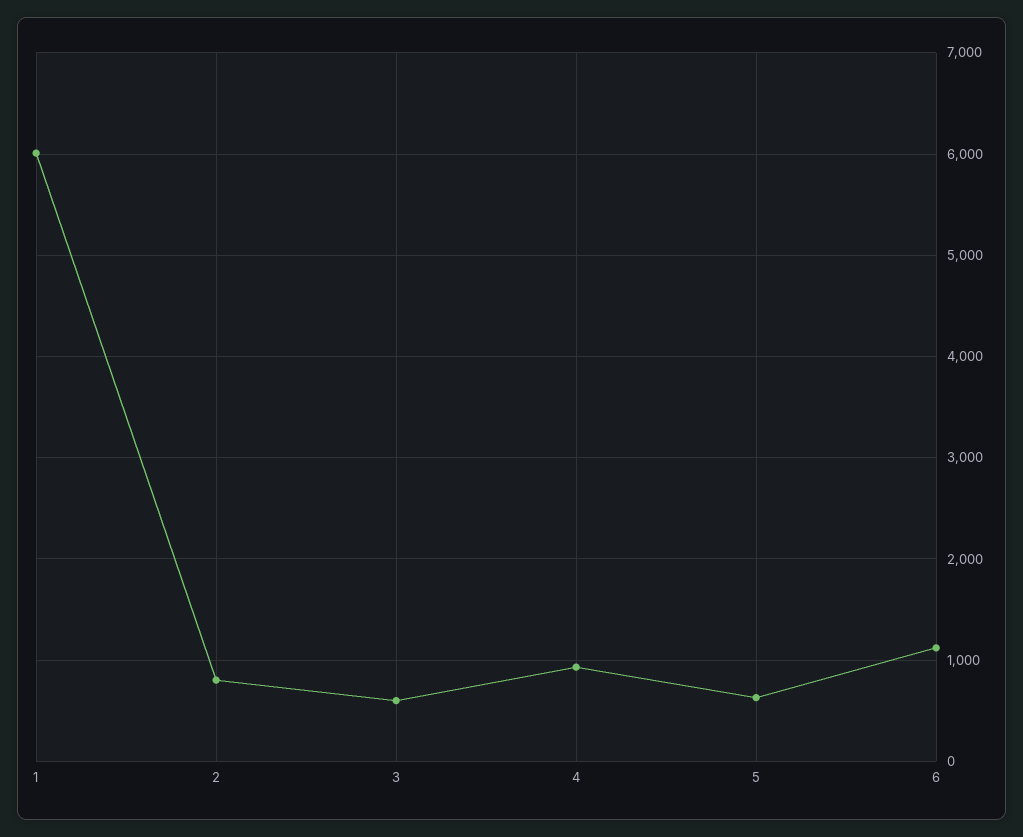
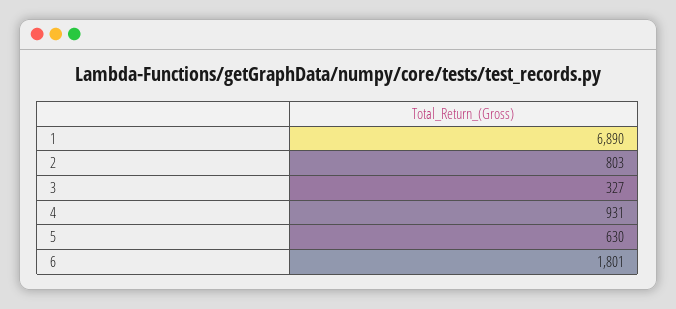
1: 6000 -> 6890
3: 600 -> 327
6: 1100 -> 1801

